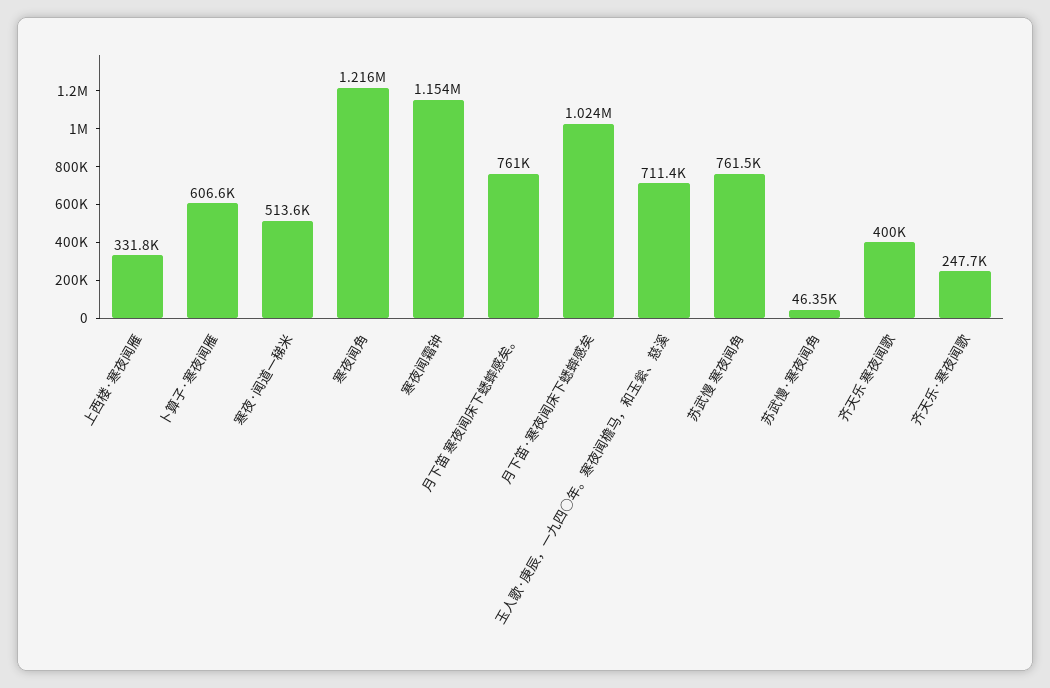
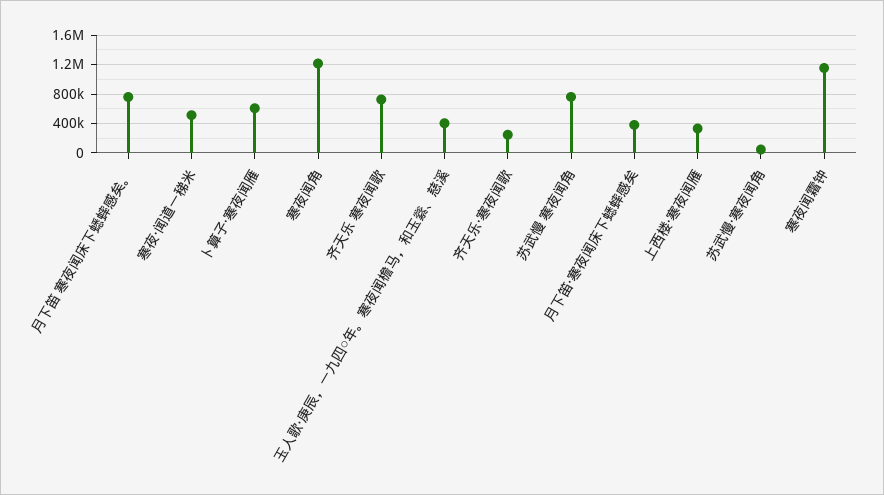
月下笛·寒夜闻床下蟋蟀感矣: 1024000 -> 400000
玉人歌·庚辰，一九四○年。寒夜闻檐马，和玉繠、慈溪: 711400 -> 400000
齐天乐 寒夜闻歌: 400000 -> 700000

